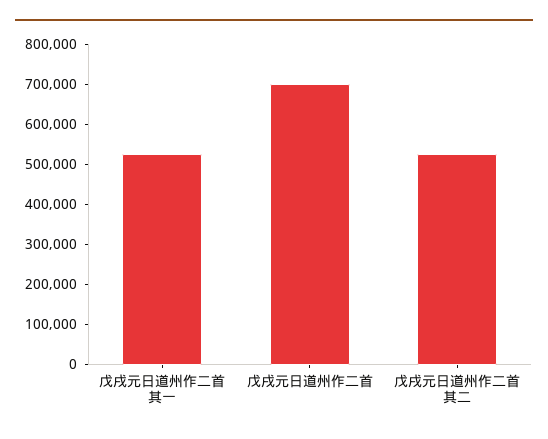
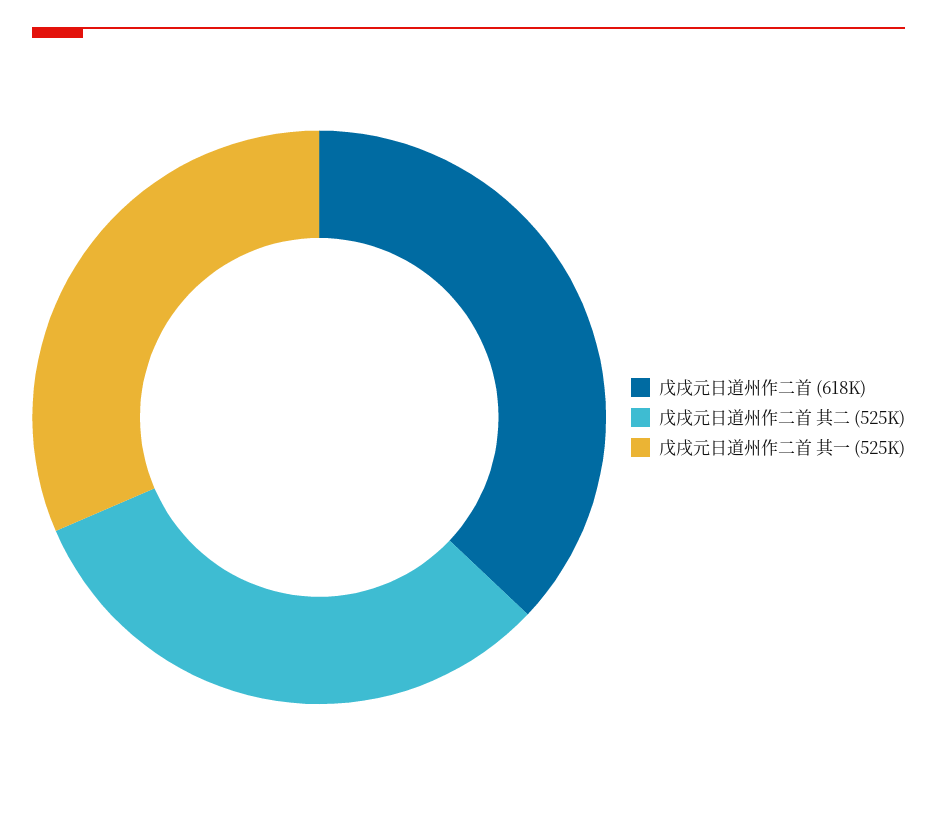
戊戌元日道州作二首: 700000 -> 618000

